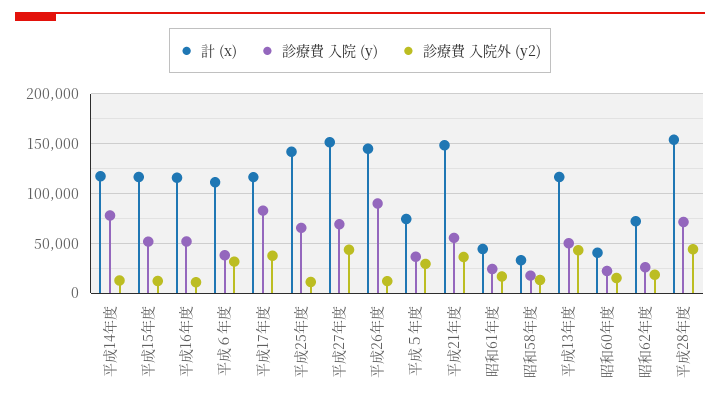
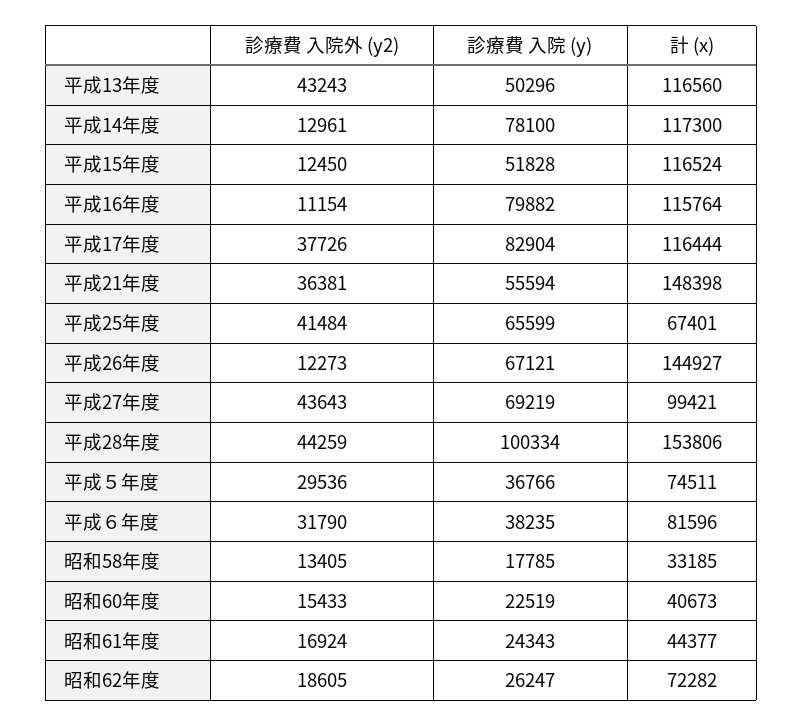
診療費 入院 (y), 平成16年度: 50000 -> 79882
計 (x), 平成６年度: 110000 -> 81596
計 (x), 平成25年度: 140000 -> 67401
診療費 入院外 (y2), 平成25年度: 10000 -> 41484
計 (x), 平成27年度: 150000 -> 99421
診療費 入院 (y), 平成26年度: 90000 -> 67121
診療費 入院 (y), 平成28年度: 70000 -> 100334

